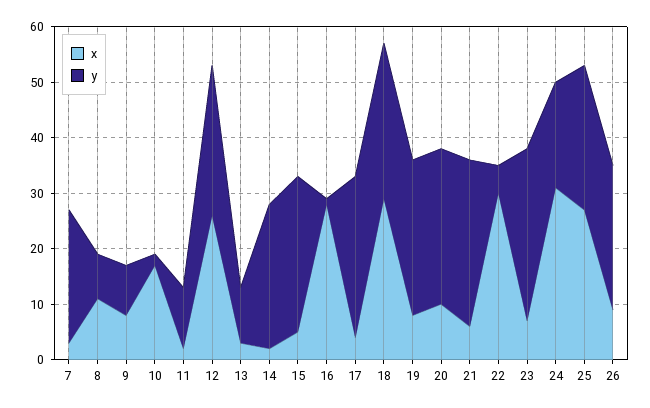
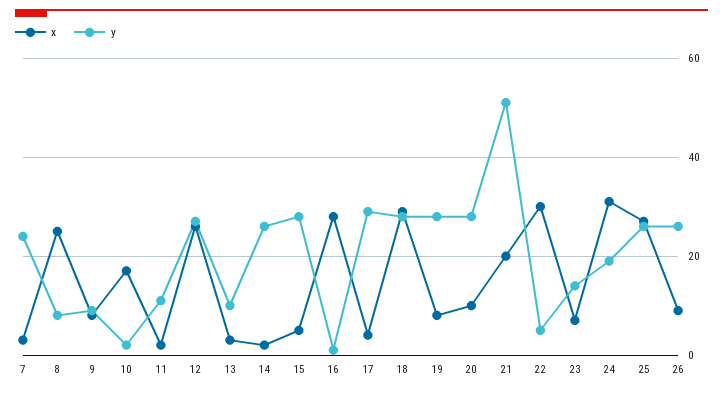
x, 8: 10 -> 25
x, 21: 5 -> 20
y, 21: 30 -> 50
y, 23: 30 -> 15

